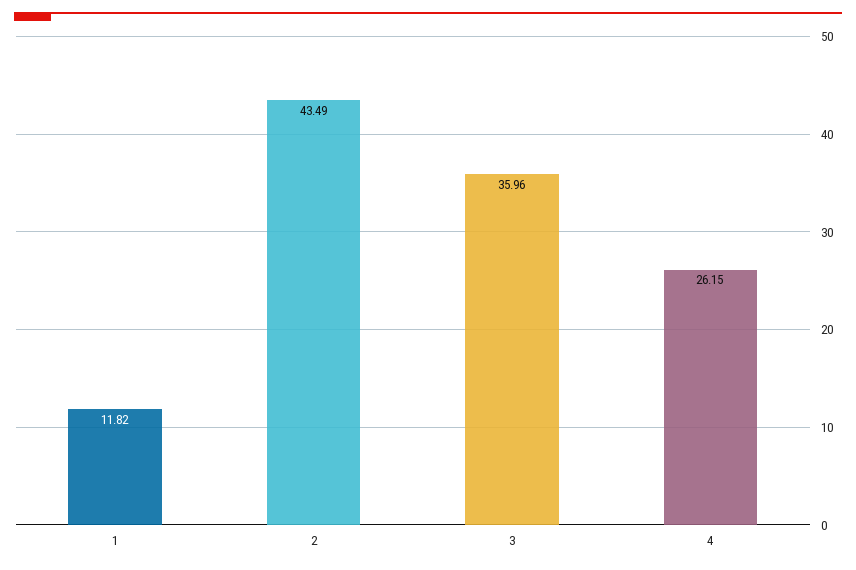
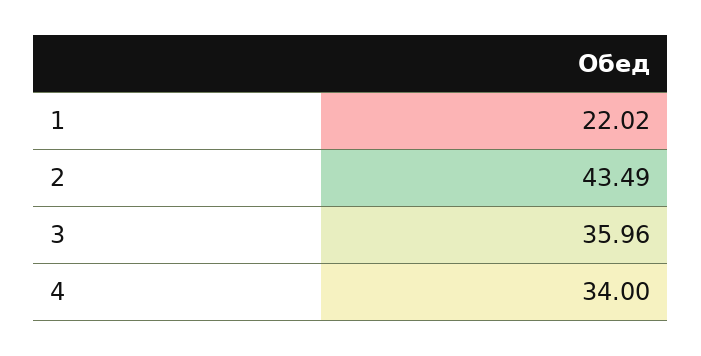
1: 11.82 -> 22.02
4: 26.15 -> 34

